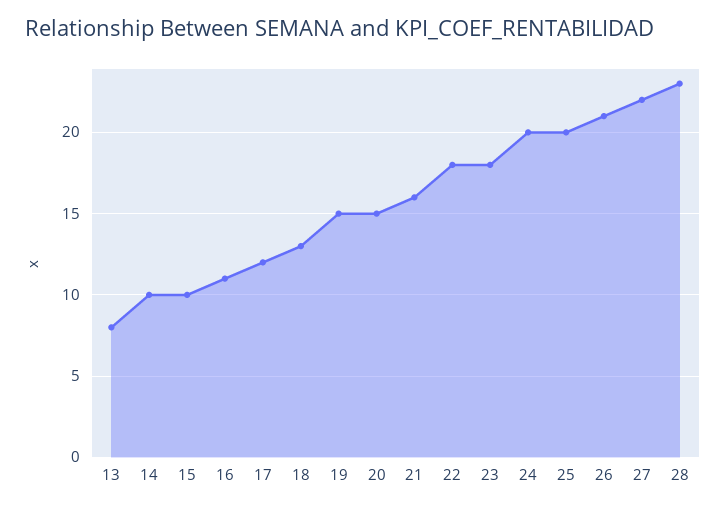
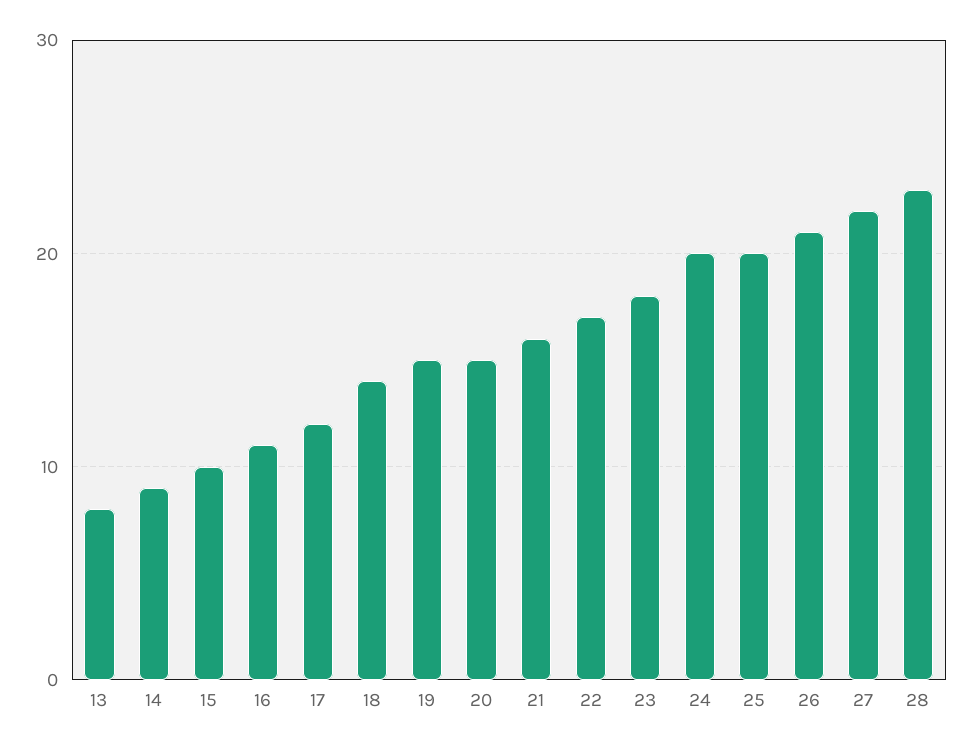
14: 10 -> 9
18: 13 -> 14
22: 18 -> 17

